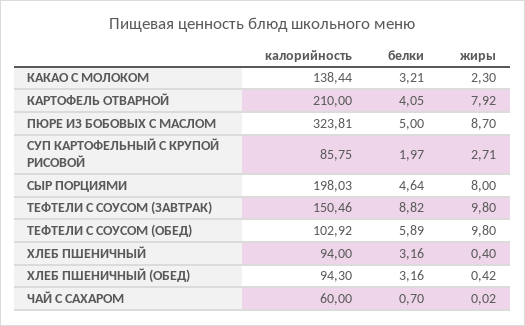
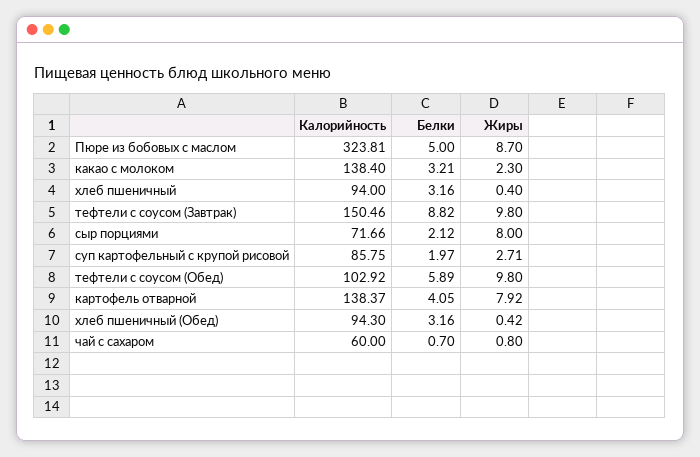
калорийность, КАКАО С МОЛОКОМ: 138.44 -> 138.4
калорийность, КАРТОФЕЛЬ ОТВАРНОЙ: 210 -> 138.37
калорийность, СЫР ПОРЦИЯМИ: 198.03 -> 71.66
белки, СЫР ПОРЦИЯМИ: 4.64 -> 2.12
жиры, ЧАЙ С САХАРОМ: 0.02 -> 0.8

